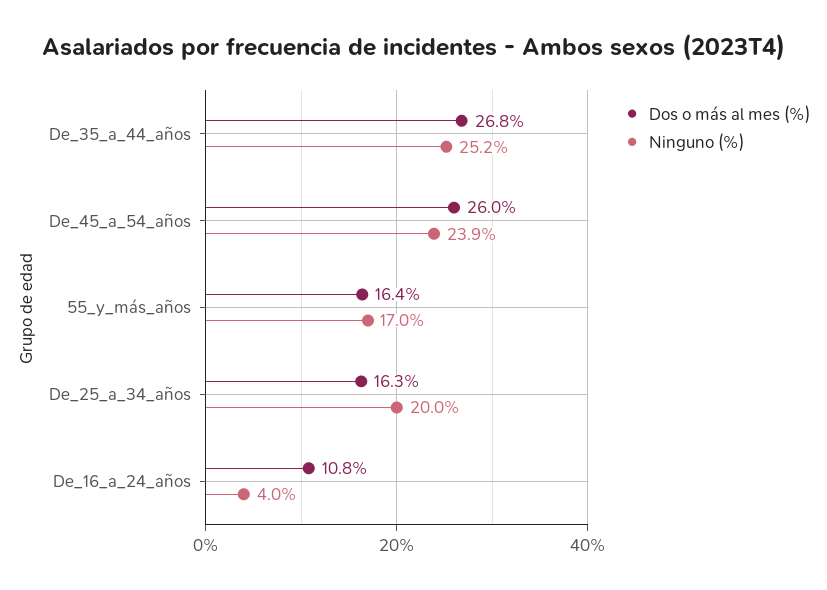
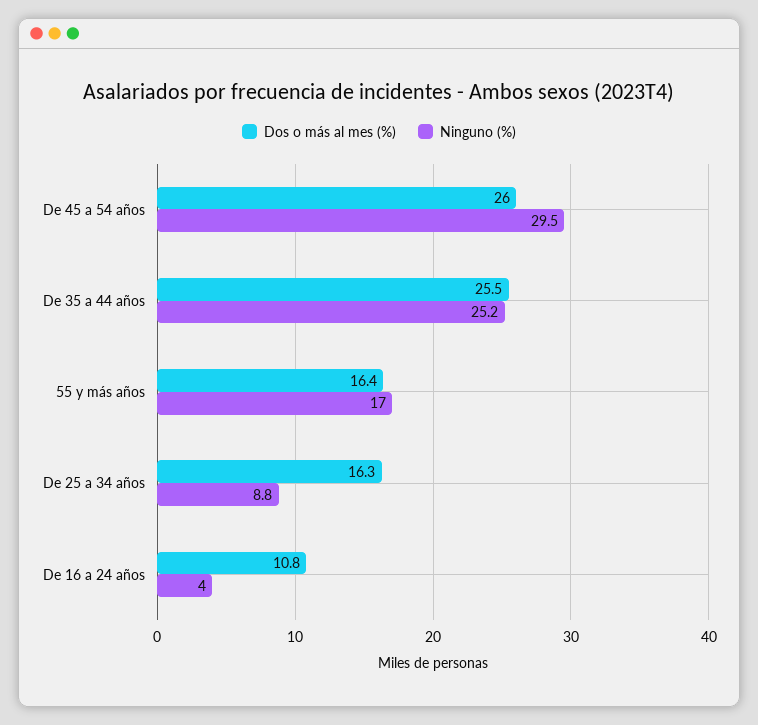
Dos o más al mes (%), De_35_a_44_años: 26.8 -> 25.5
Ninguno (%), De_45_a_54_años: 23.9 -> 29.5
Ninguno (%), De_25_a_34_años: 20 -> 8.8

